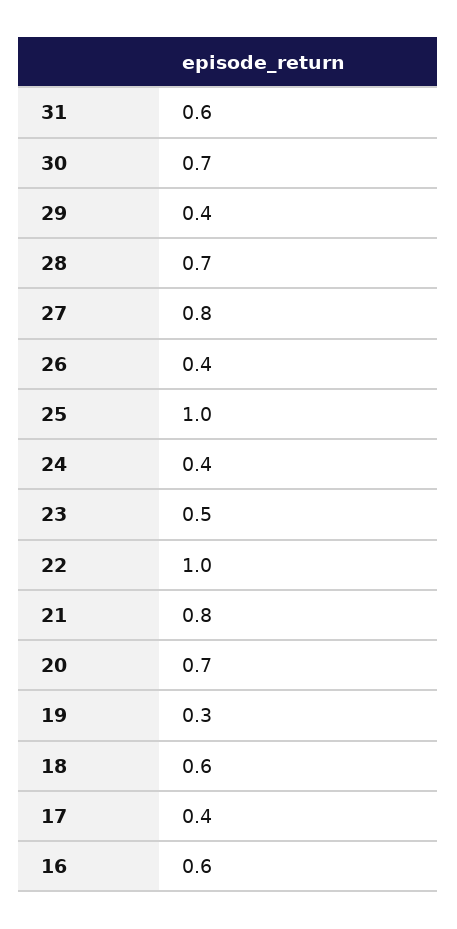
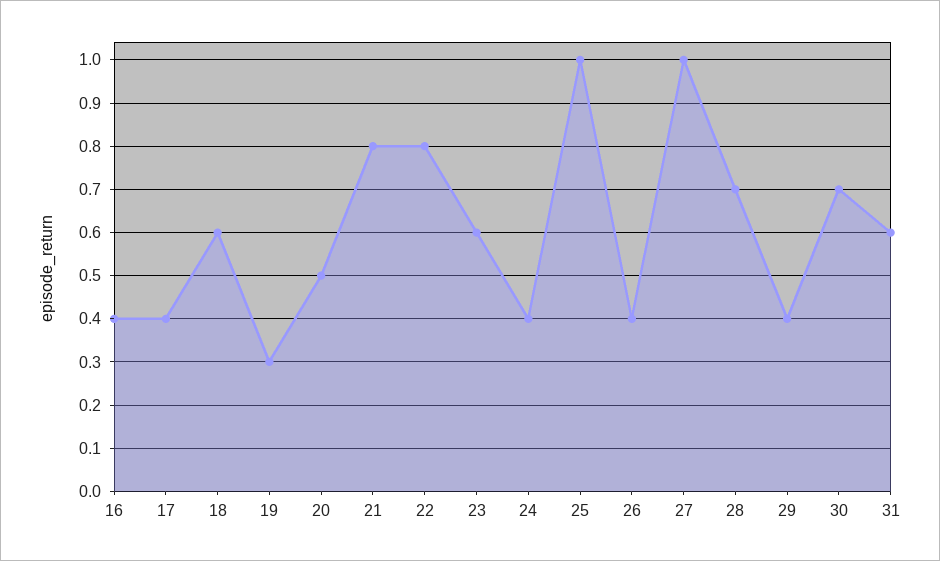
27: 0.8 -> 1
23: 0.5 -> 0.6
22: 1 -> 0.8
20: 0.7 -> 0.5
16: 0.6 -> 0.4

